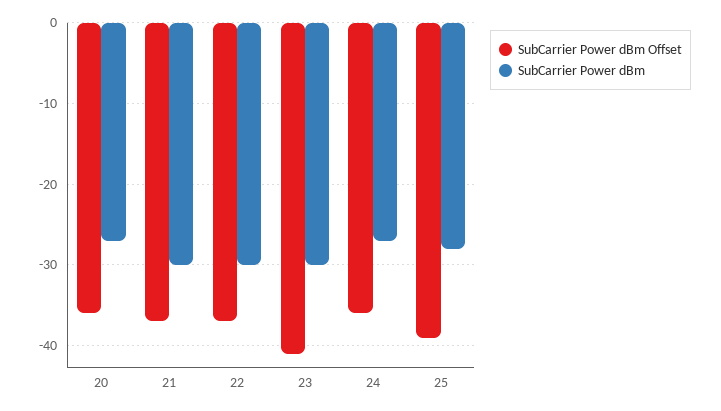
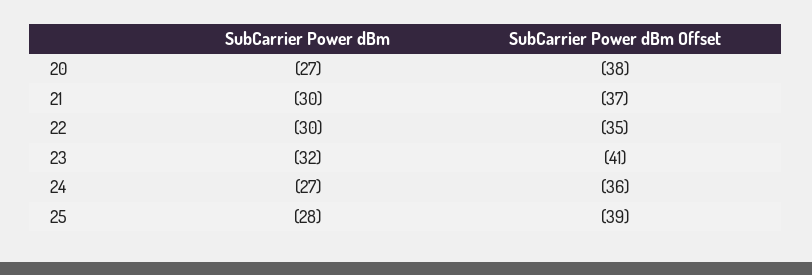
SubCarrier Power dBm Offset, 20: -36 -> -38
SubCarrier Power dBm Offset, 22: -37 -> -35
SubCarrier Power dBm, 23: -30 -> -32

